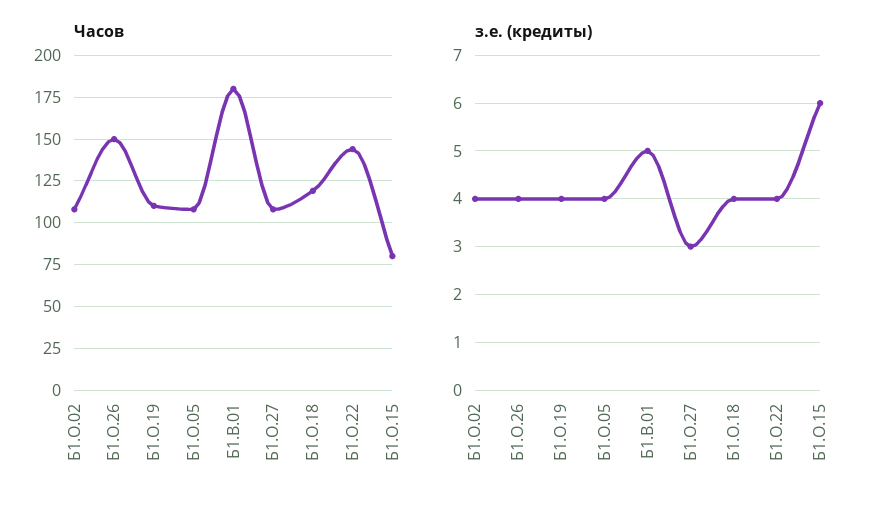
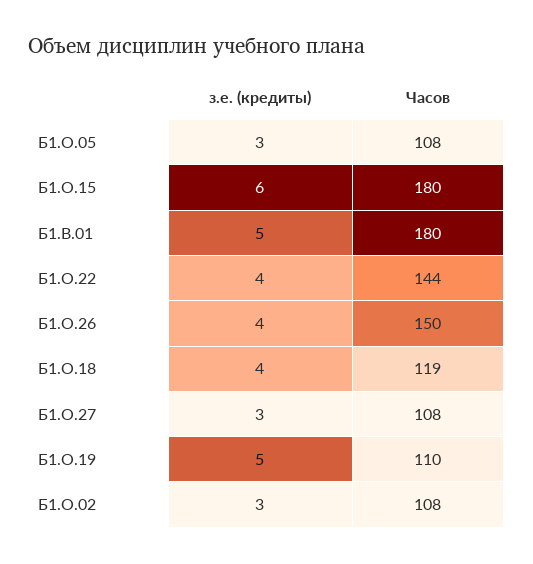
Часов, Б1.О.15: 80 -> 180
з.е. (кредиты), Б1.О.02: 4 -> 3
з.е. (кредиты), Б1.О.19: 4 -> 5
з.е. (кредиты), Б1.О.05: 4 -> 3

